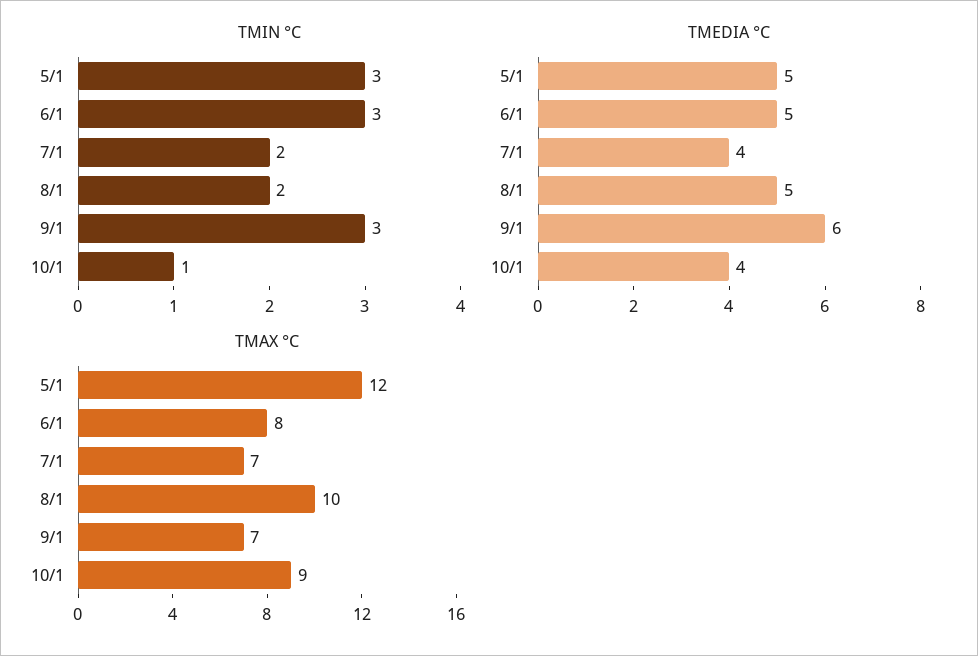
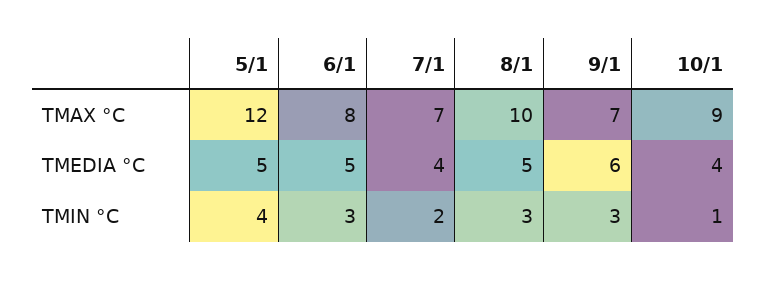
TMIN °C, 5/1: 3 -> 4
TMIN °C, 8/1: 2 -> 3

